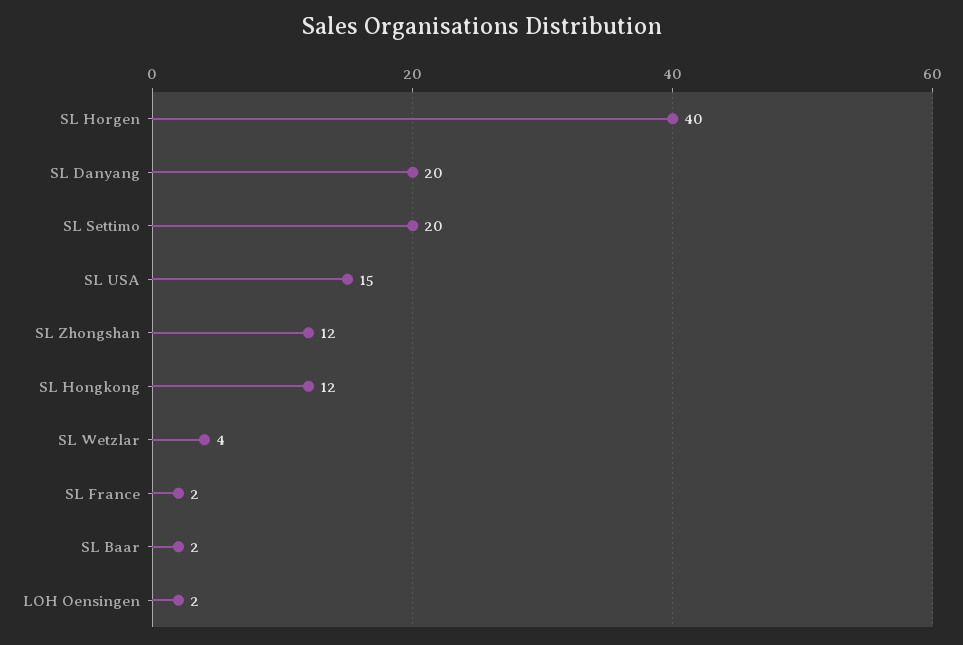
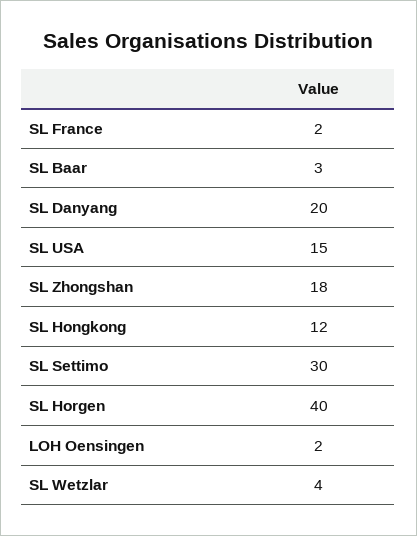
SL Settimo: 20 -> 30
SL Zhongshan: 12 -> 18
SL Baar: 2 -> 3

